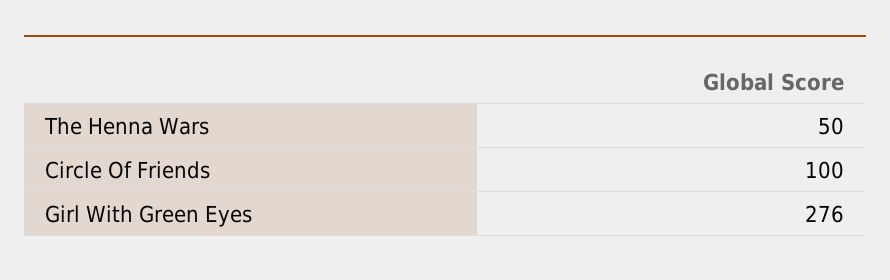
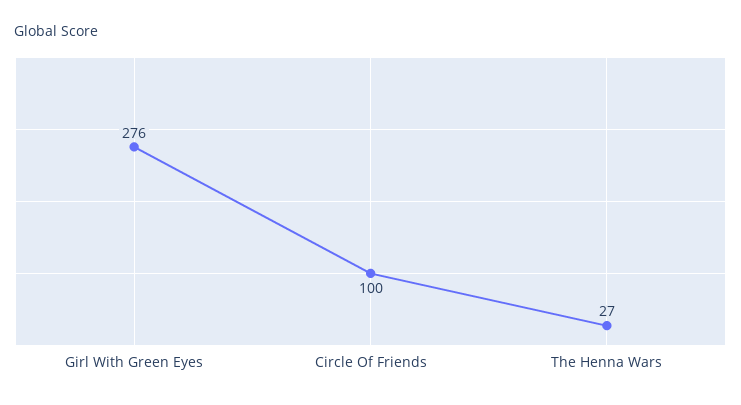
The Henna Wars: 50 -> 27

